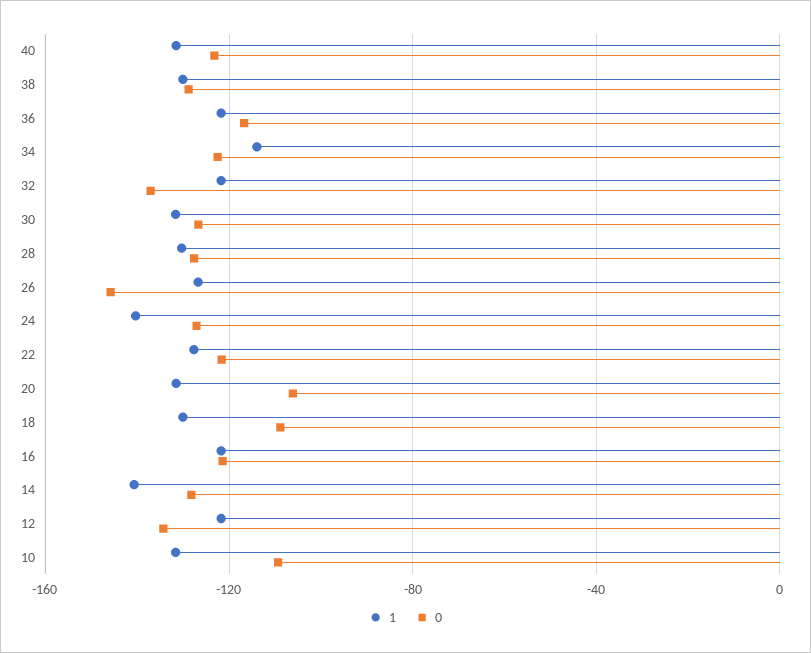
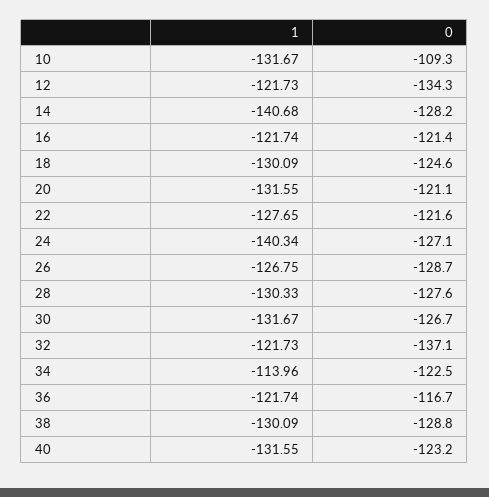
0, 26: -145 -> -128.7
0, 20: -105 -> -121.1
0, 18: -110 -> -124.6

